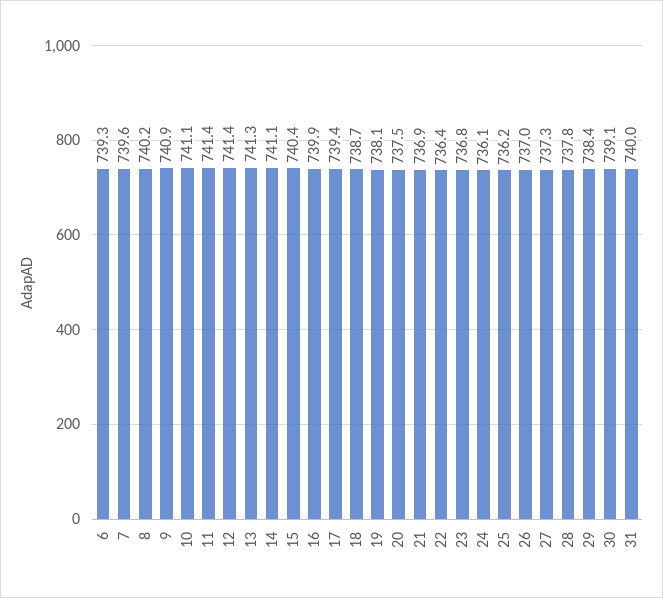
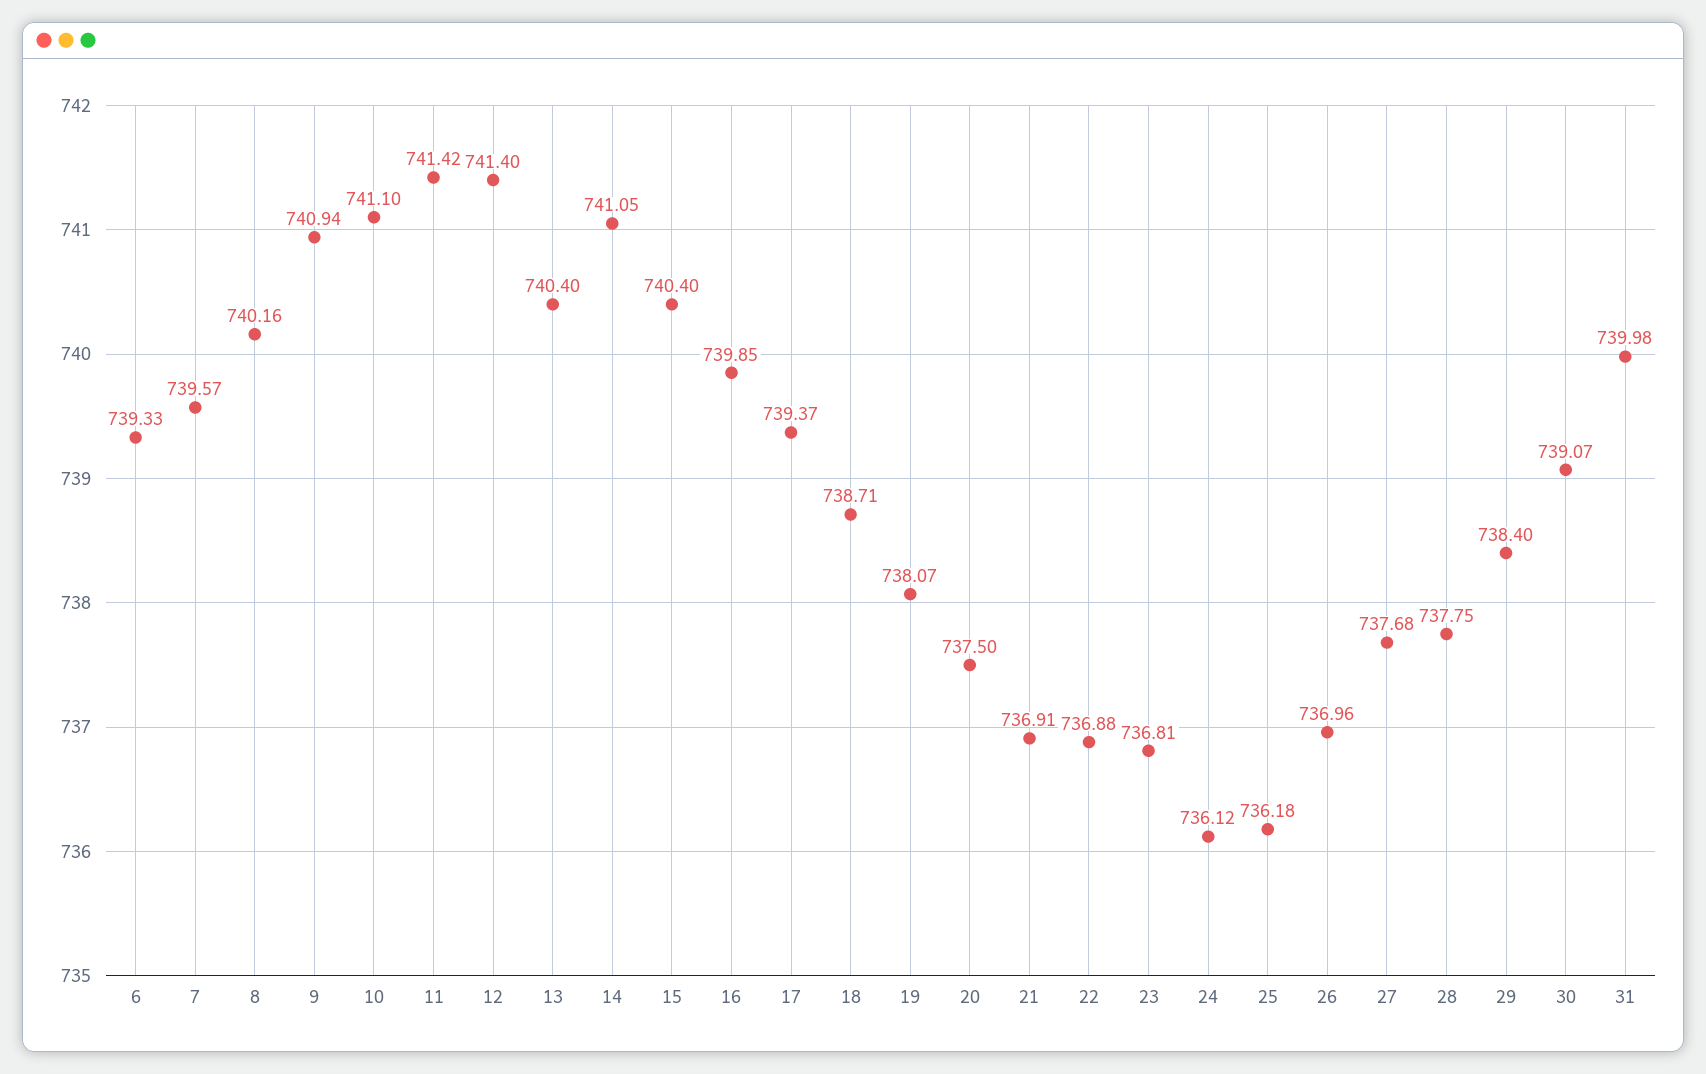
13: 741.3 -> 740.4
22: 736.4 -> 736.88
27: 737.3 -> 737.68

